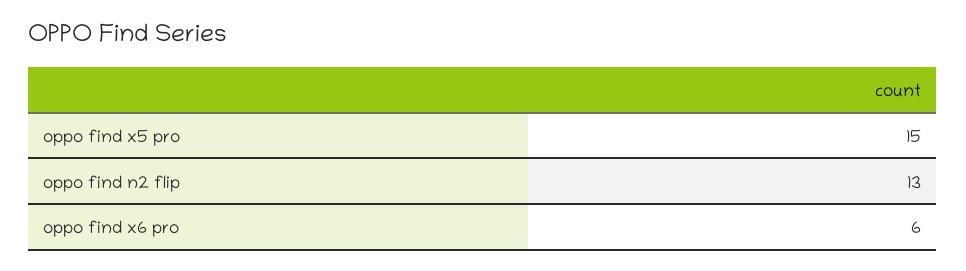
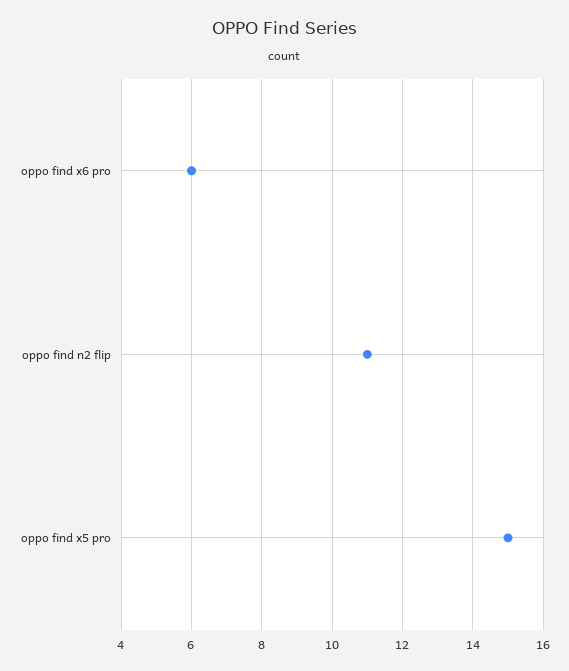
oppo find n2 flip: 13 -> 11

